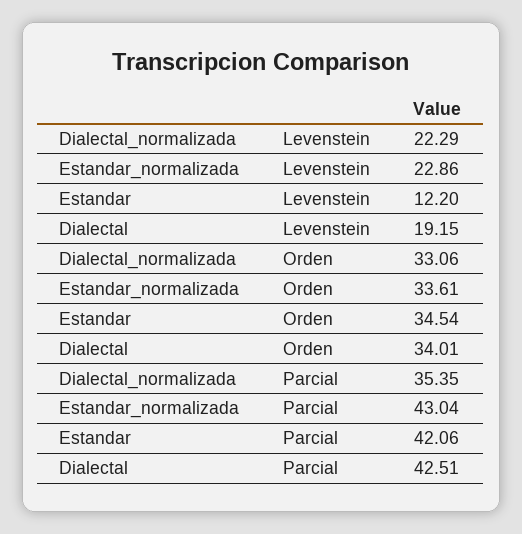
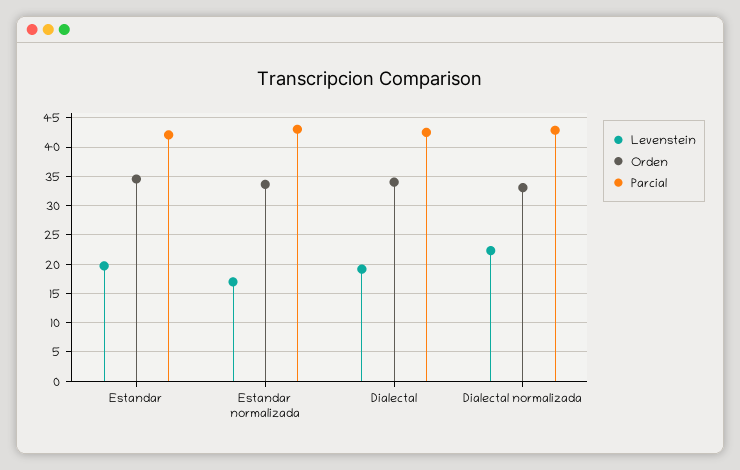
Levenstein, Estandar_normalizada: 22.86 -> 17.5
Levenstein, Estandar: 12.2 -> 20
Parcial, Dialectal_normalizada: 35.35 -> 42.5

